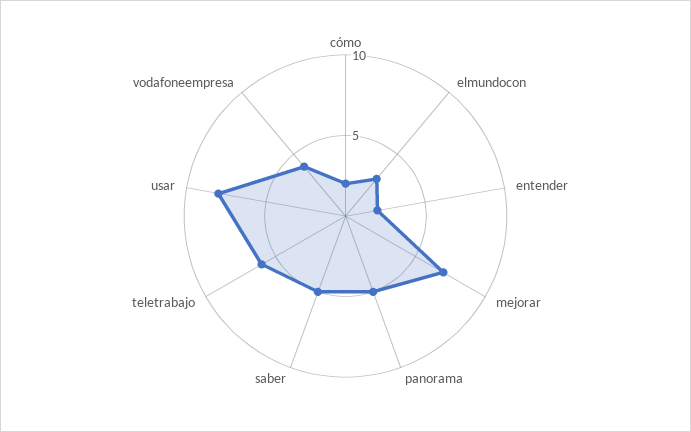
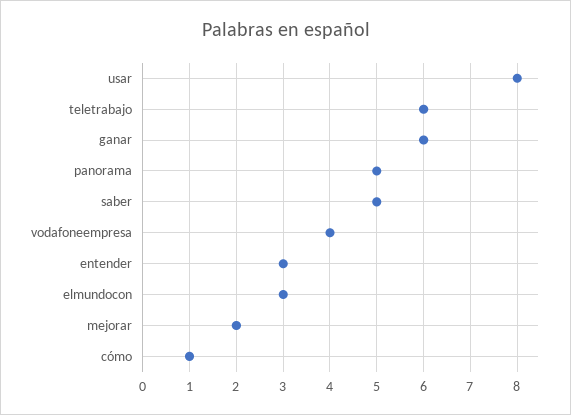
cómo: 2 -> 1
entender: 2 -> 3
mejorar: 7 -> 2
ganar: none -> 6

